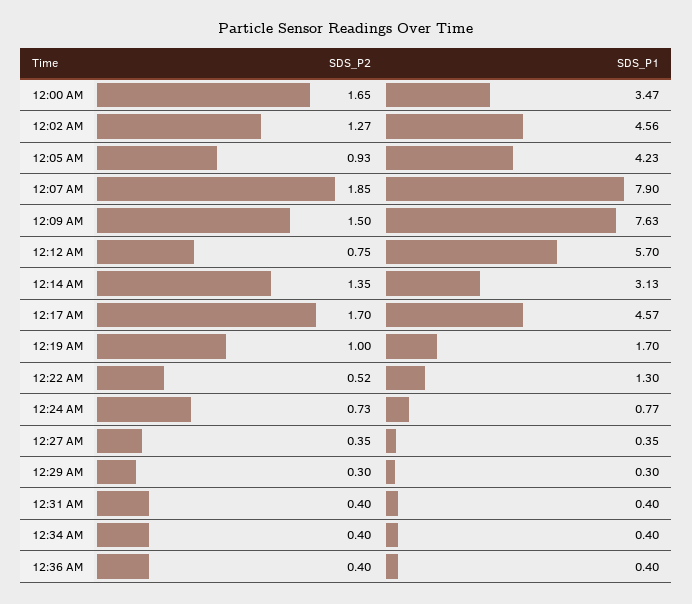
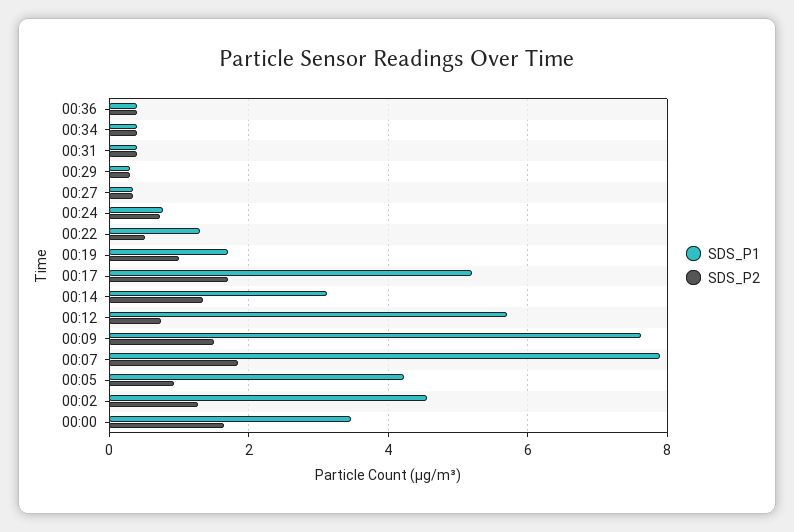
SDS_P1, 12:17 AM: 4.57 -> 5.2

